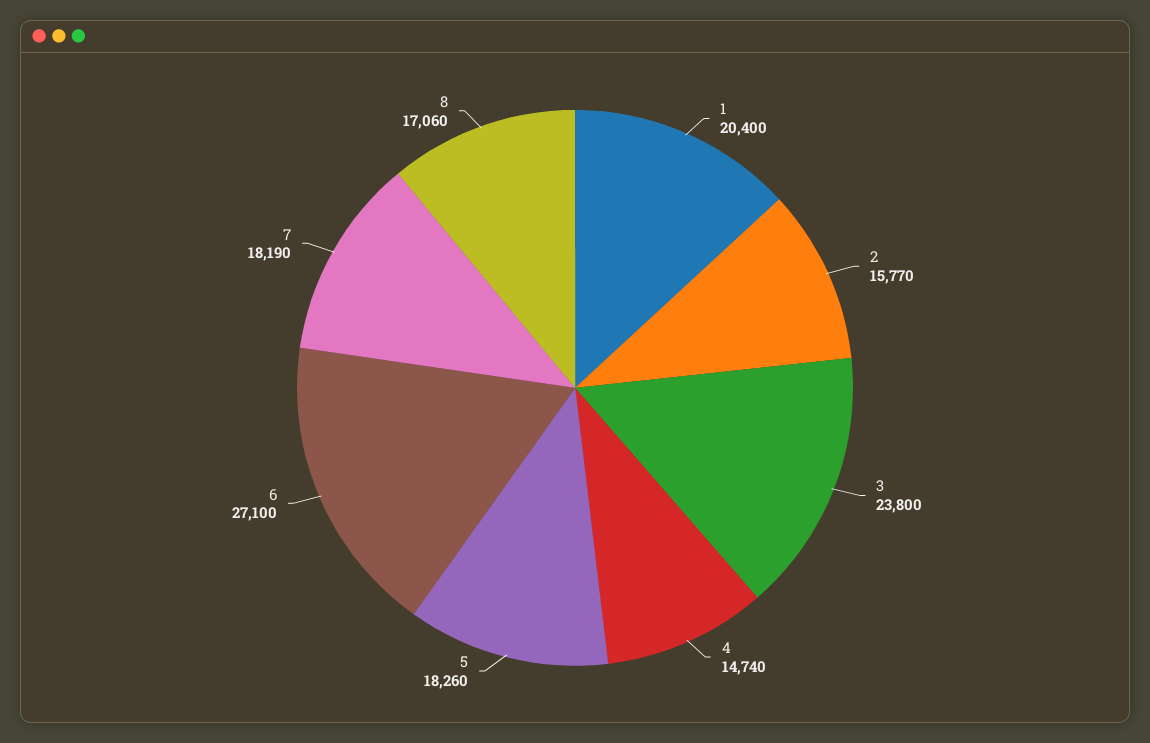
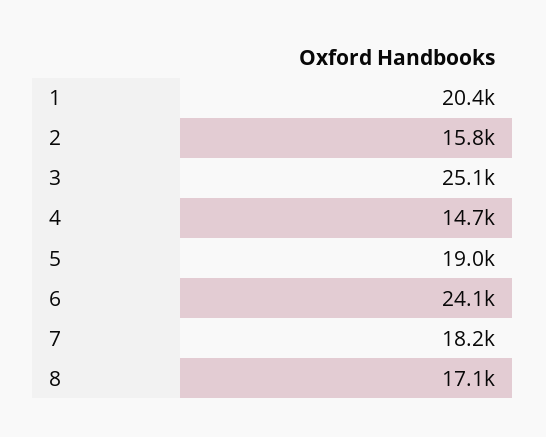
3: 23800 -> 25100
5: 18260 -> 19000
6: 27100 -> 24100

